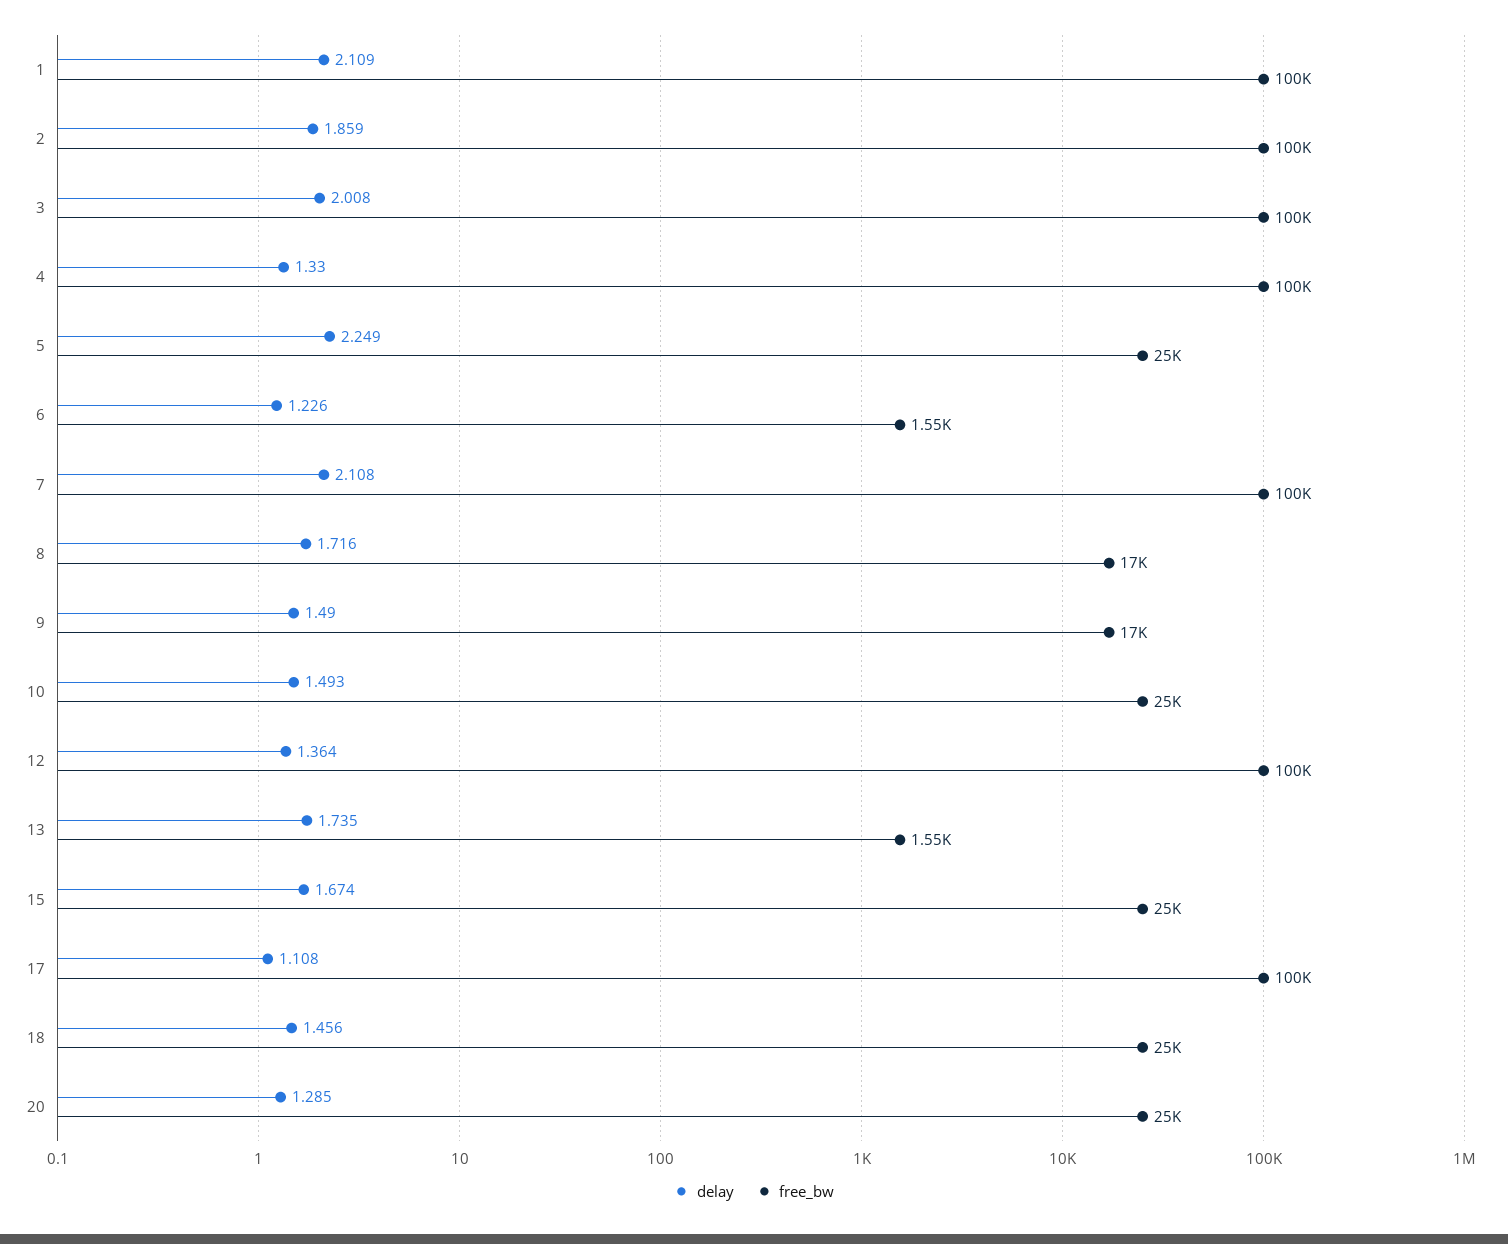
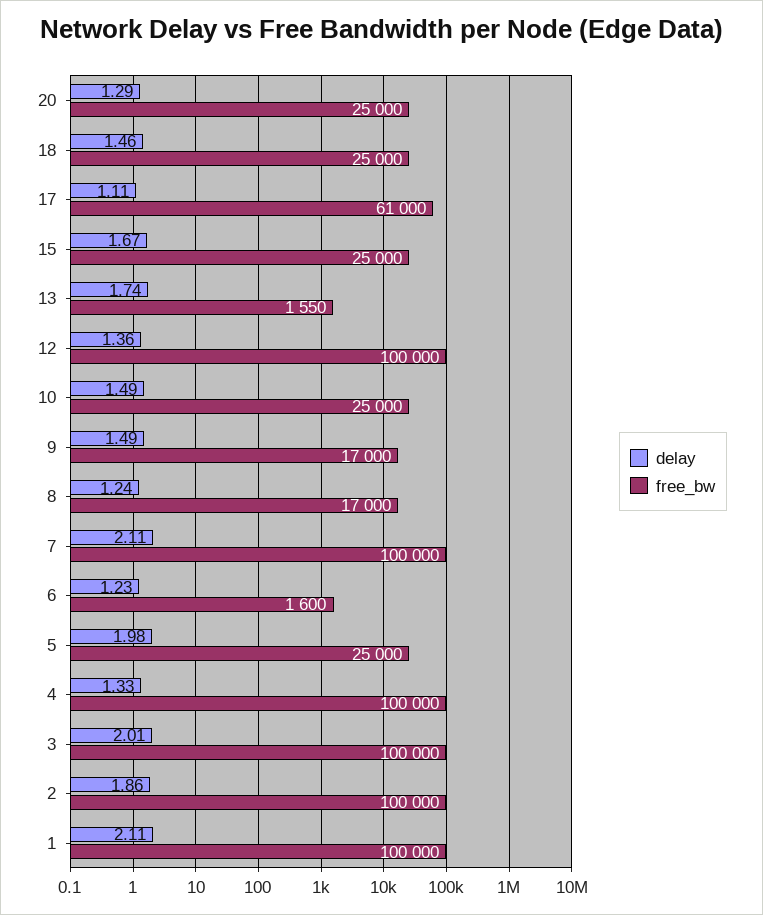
delay, 5: 2.249 -> 1.98
free_bw, 6: 1550 -> 1600
delay, 8: 1.716 -> 1.24
free_bw, 17: 100000 -> 61000

